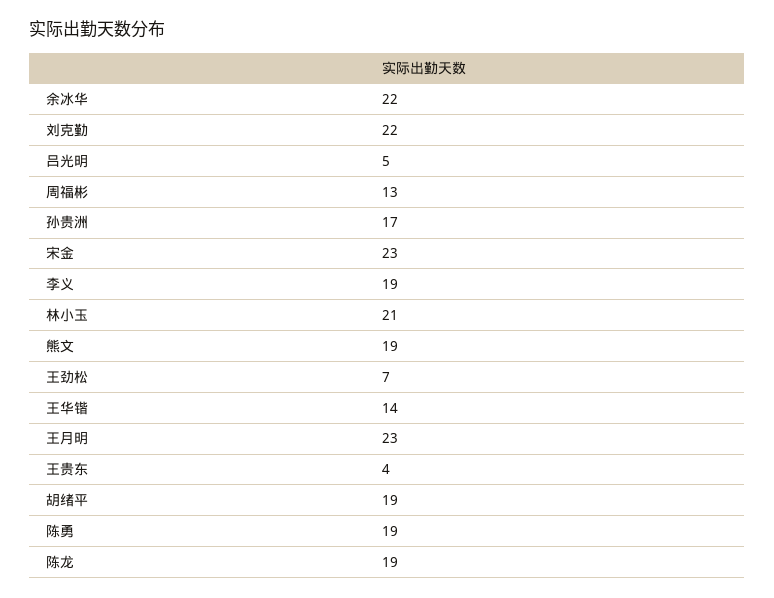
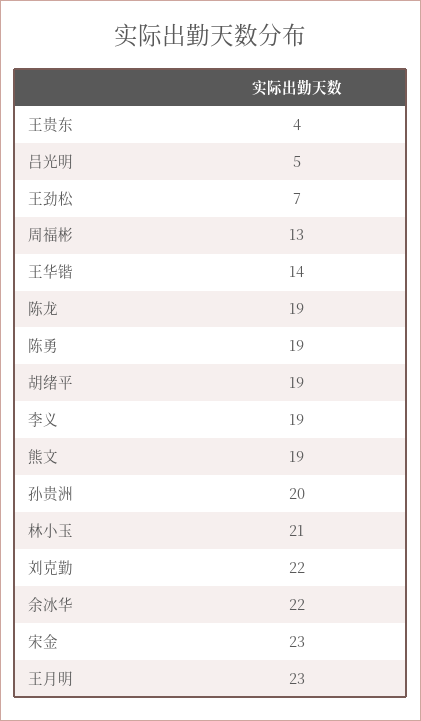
孙贵洲: 17 -> 20

